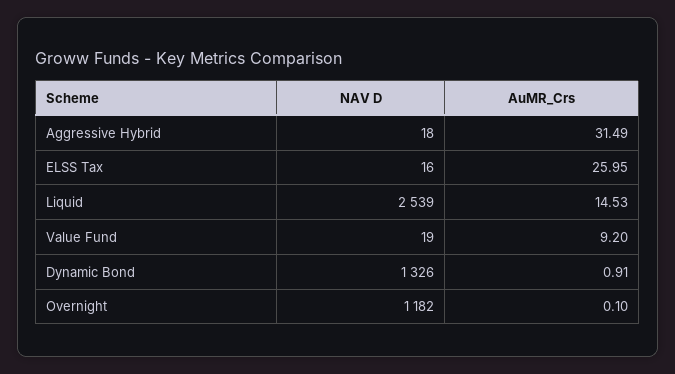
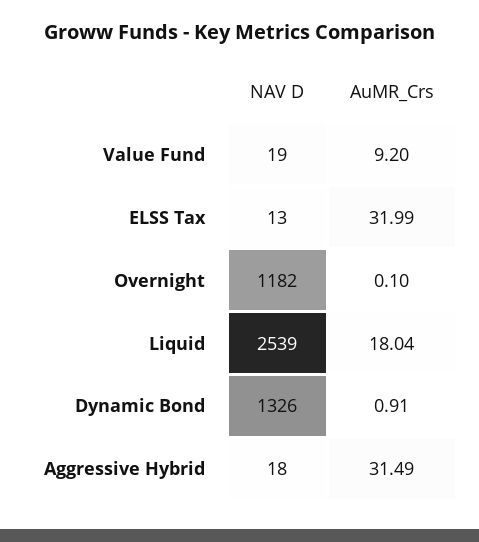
NAV D, ELSS Tax: 16 -> 13
AuMR_Crs, ELSS Tax: 25.95 -> 31.99
AuMR_Crs, Liquid: 14.53 -> 18.04

